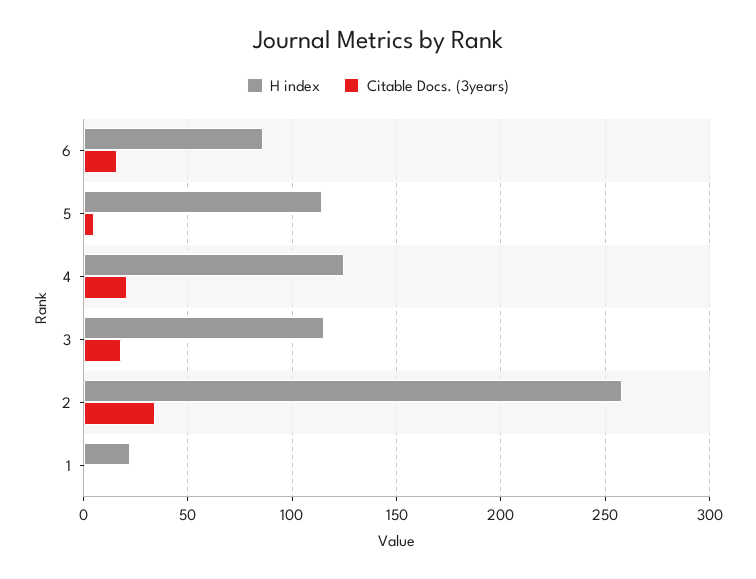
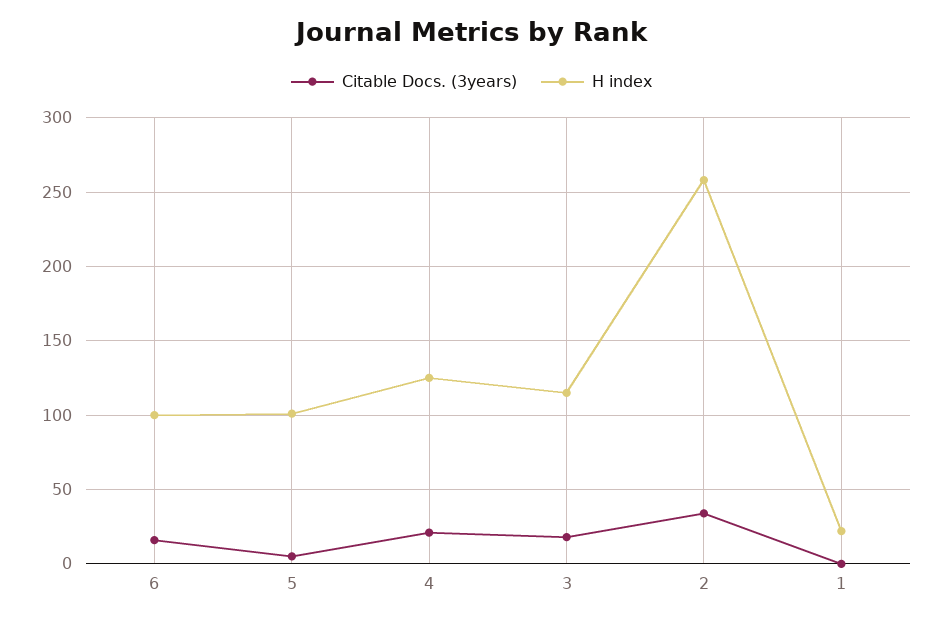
H index, 6: 85 -> 100
H index, 5: 115 -> 100

